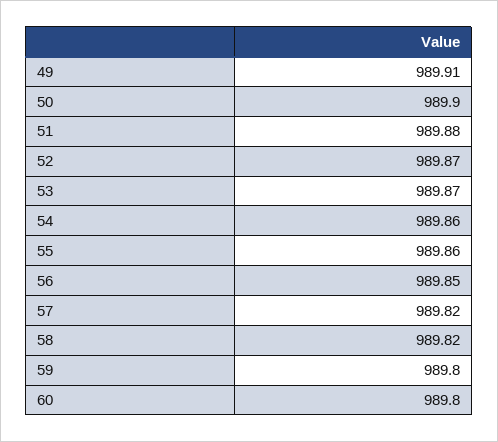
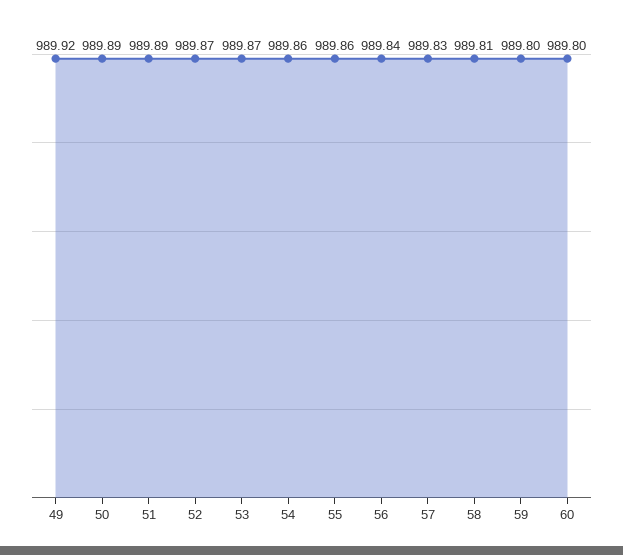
49: 989.91 -> 989.92
50: 989.9 -> 989.89
51: 989.88 -> 989.89
56: 989.85 -> 989.84
57: 989.82 -> 989.83
58: 989.82 -> 989.81

